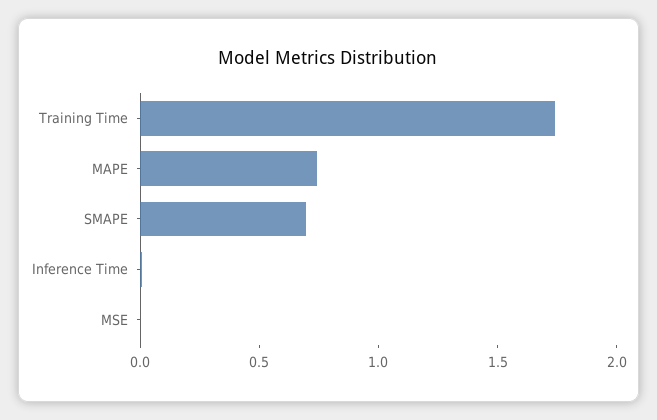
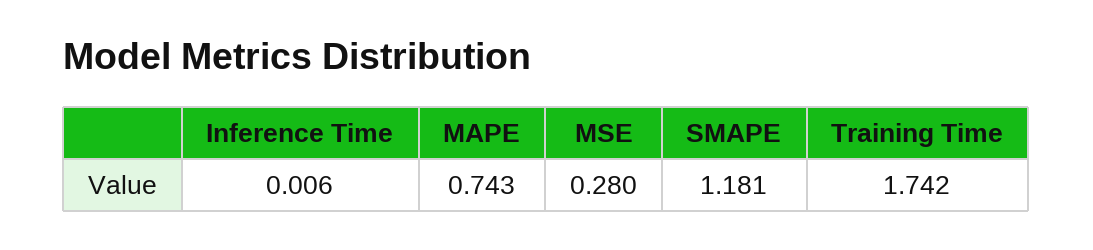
SMAPE: 0.7 -> 1.181
MSE: 0 -> 0.28

